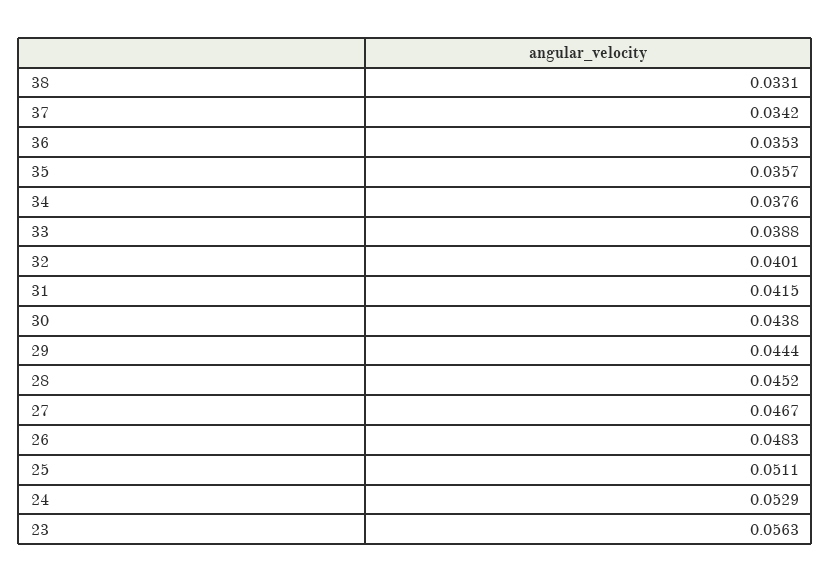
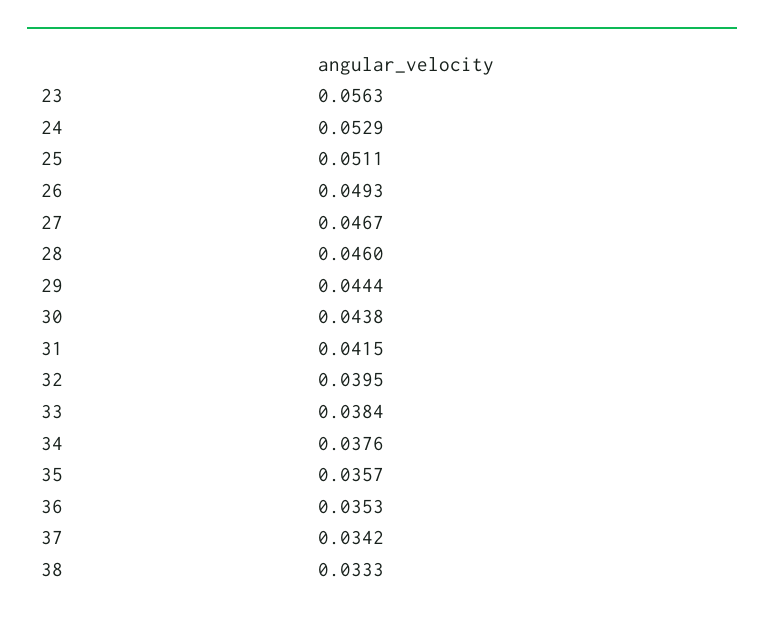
38: 0.0331 -> 0.0333
33: 0.0388 -> 0.0384
32: 0.0401 -> 0.0395
28: 0.0452 -> 0.046
26: 0.0483 -> 0.0493

